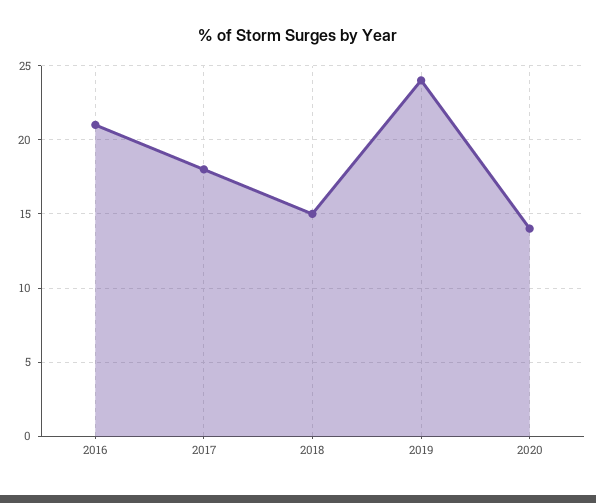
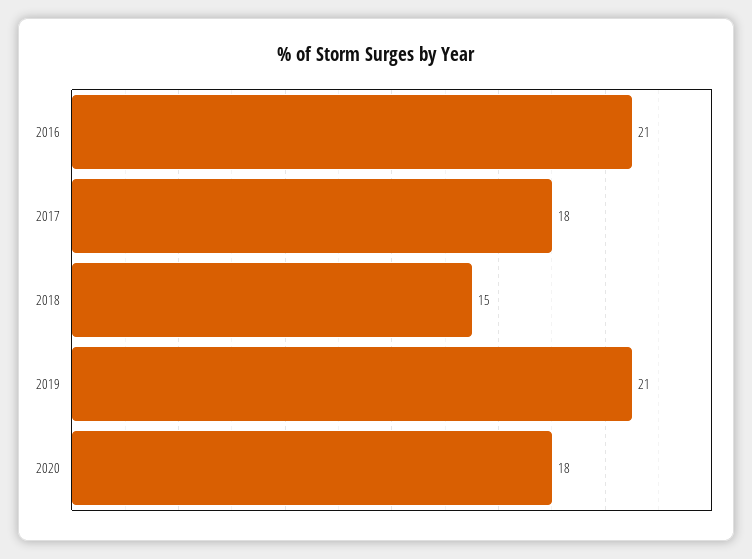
2019: 24 -> 21
2020: 14 -> 18

